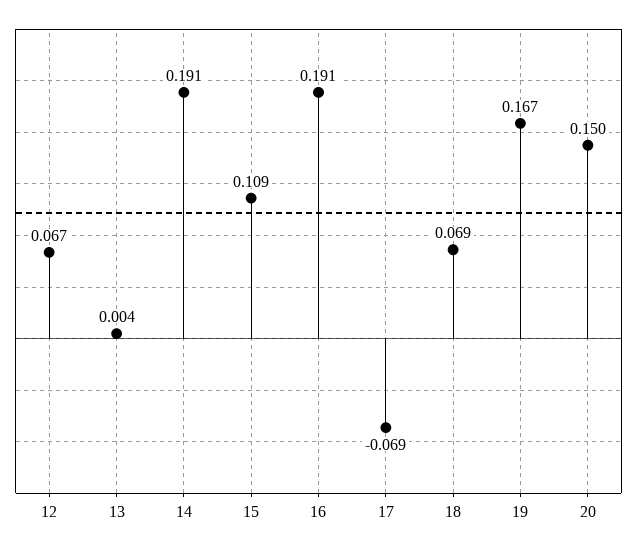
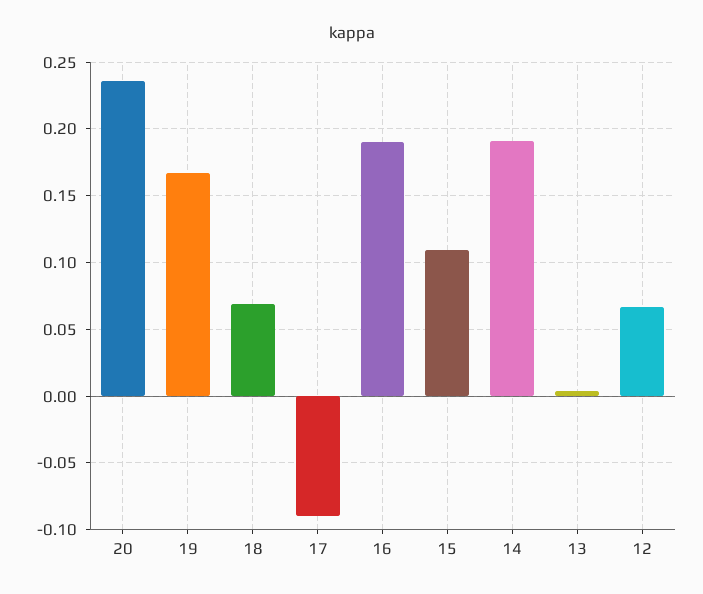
17: -0.069 -> -0.09
20: 0.15 -> 0.235

